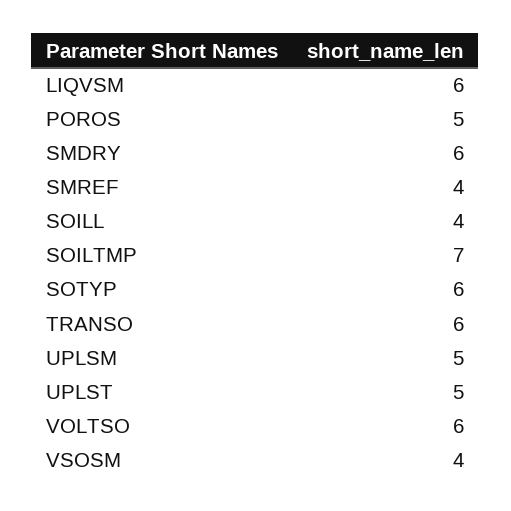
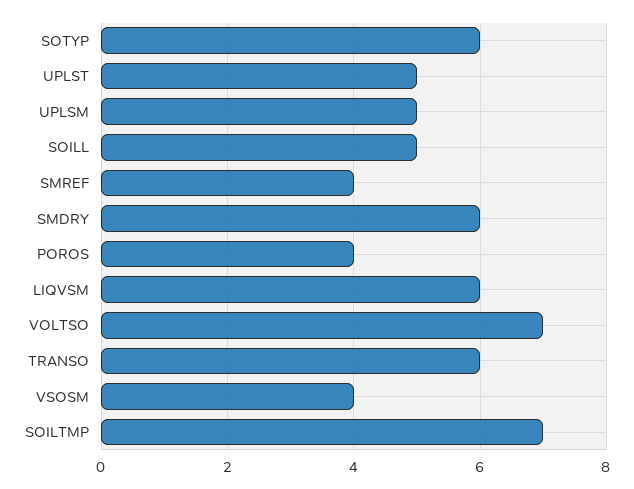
POROS: 5 -> 4
SOILL: 4 -> 5
VOLTSO: 6 -> 7

